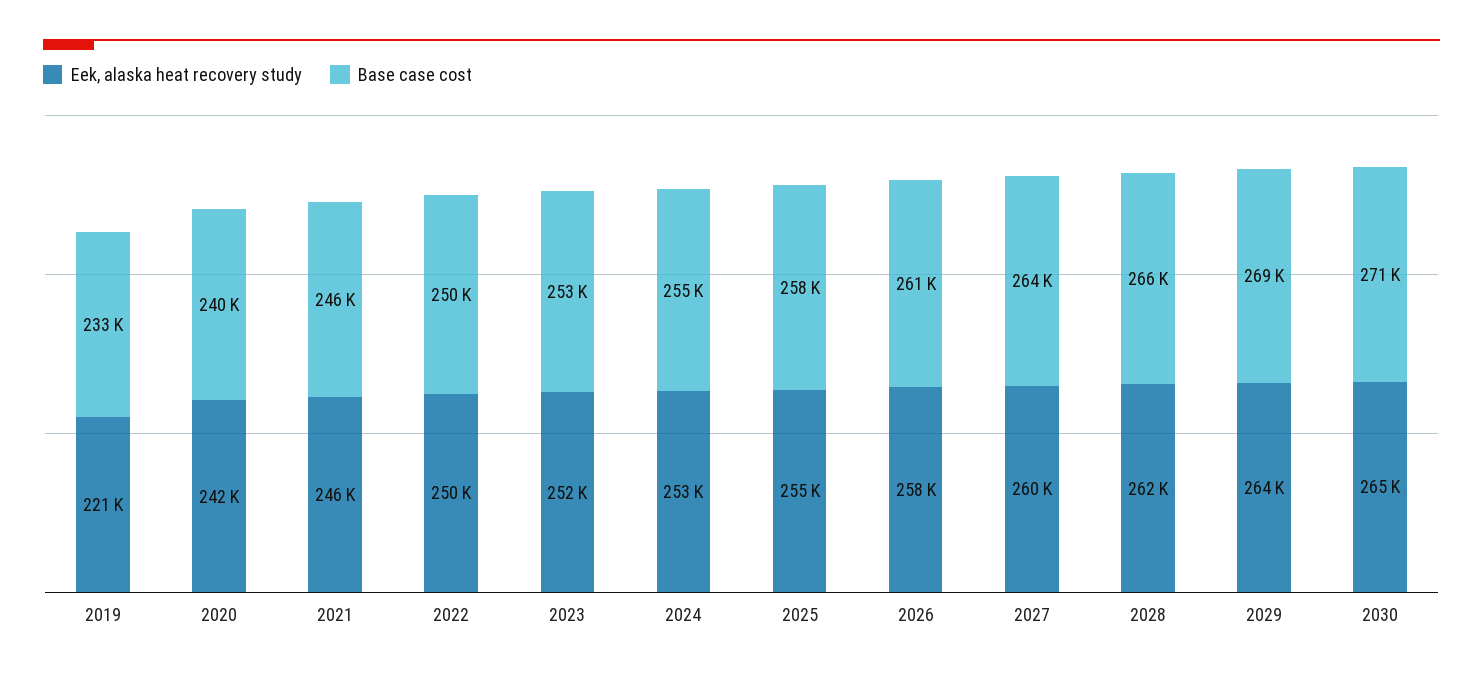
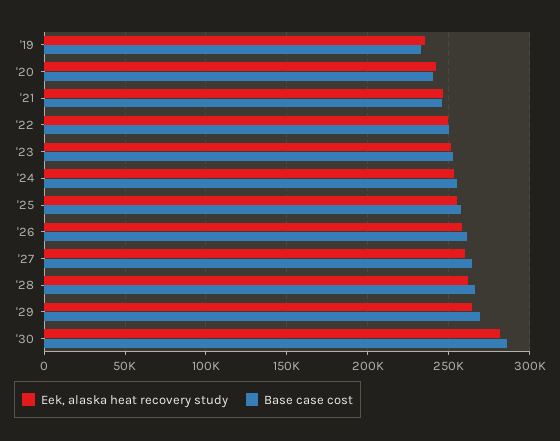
Eek, alaska heat recovery study, 2019: 221000 -> 235000
Eek, alaska heat recovery study, 2030: 265000 -> 280000
Base case cost, 2030: 271000 -> 285000

